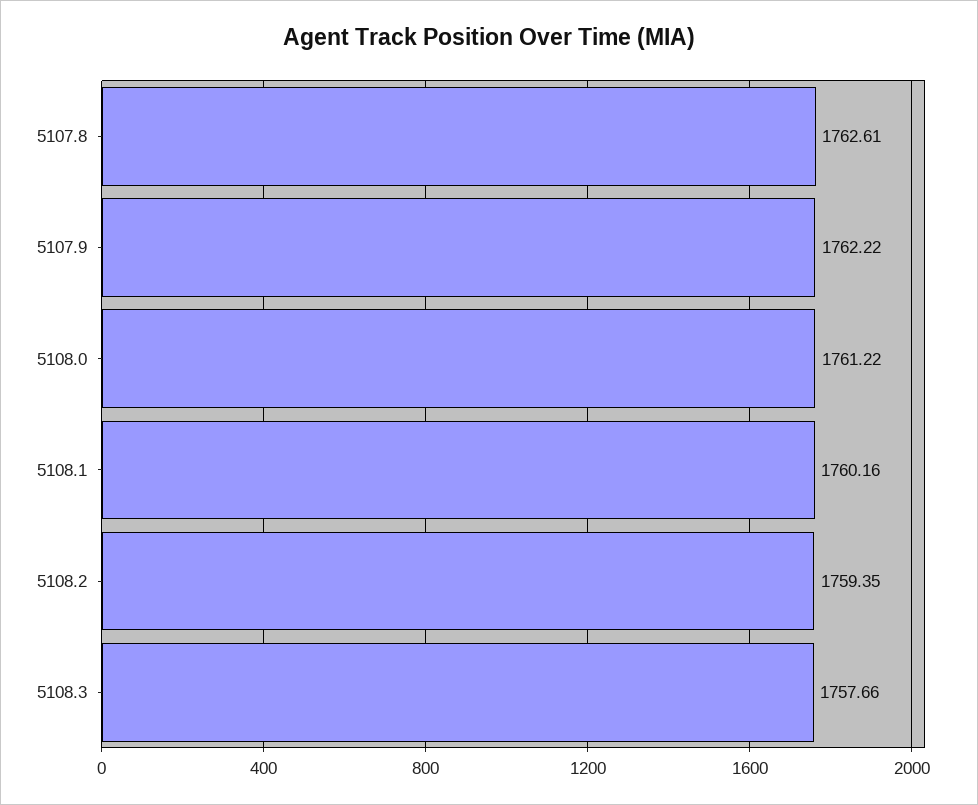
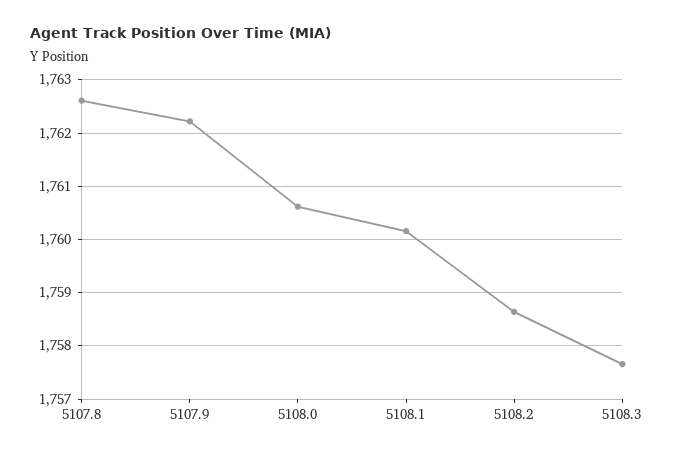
5108.0: 1761.22 -> 1760.6
5108.2: 1759.35 -> 1758.6

